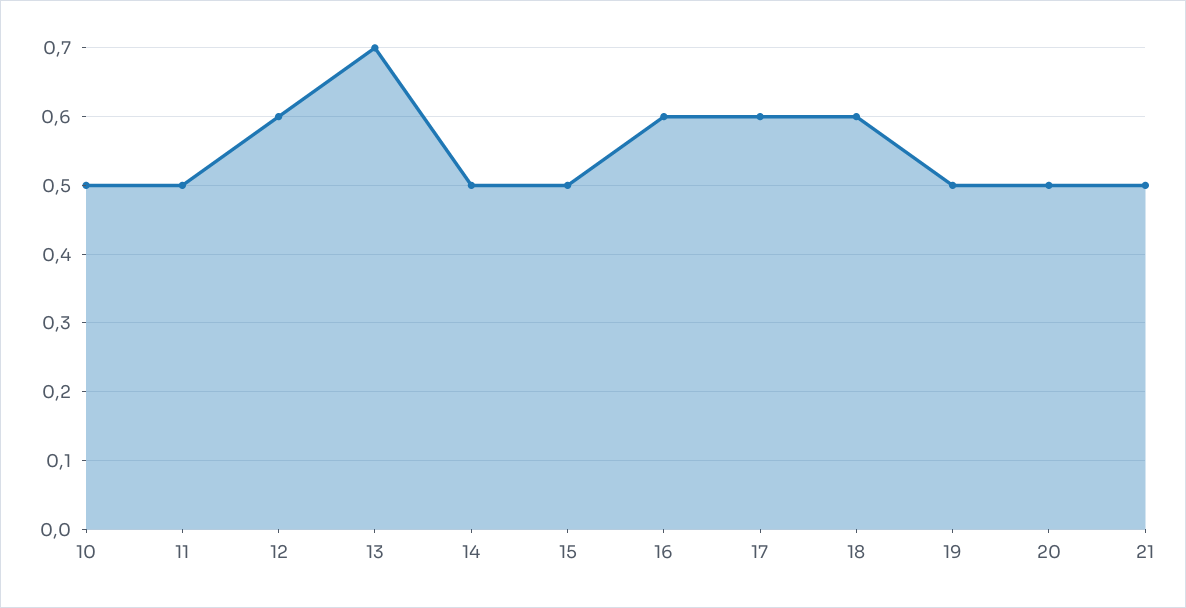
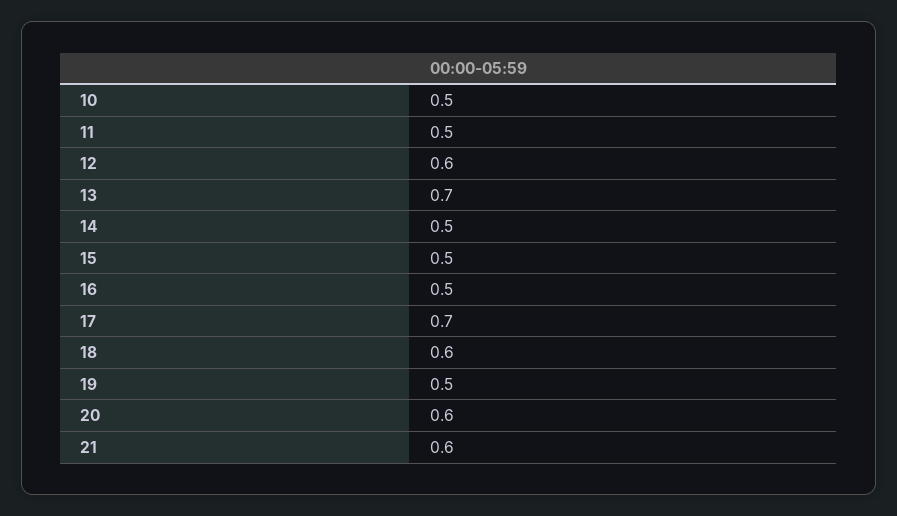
16: 0.6 -> 0.5
17: 0.6 -> 0.7
20: 0.5 -> 0.6
21: 0.5 -> 0.6

